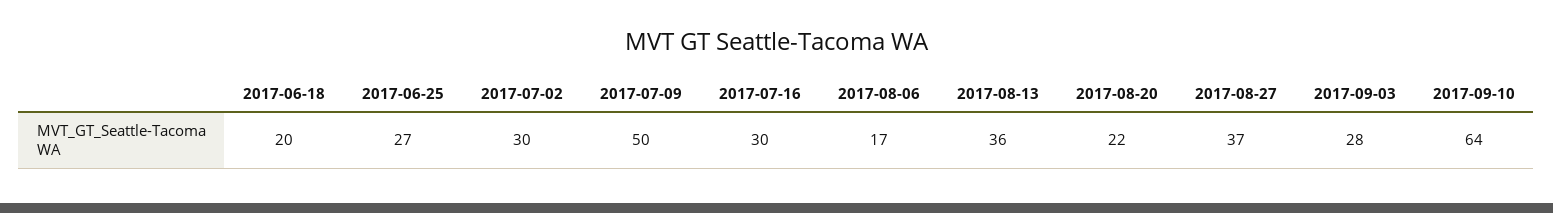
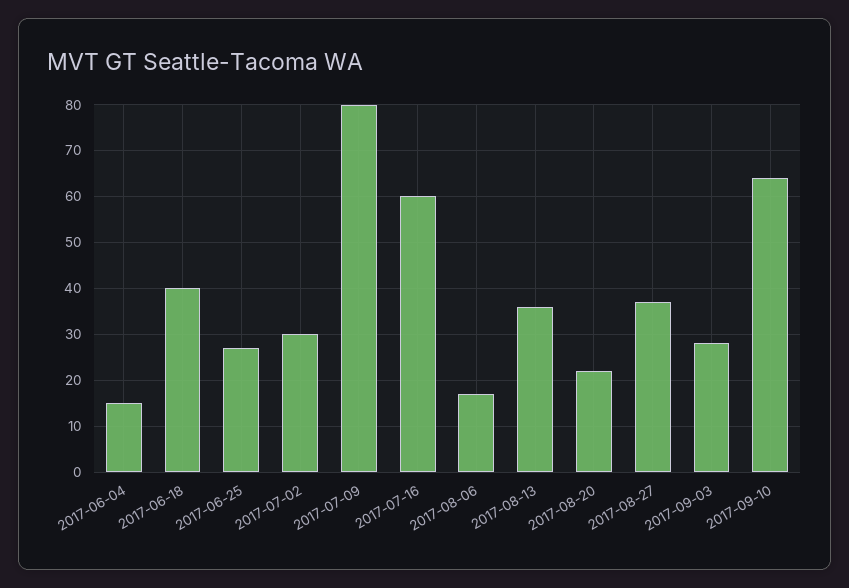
2017-06-18: 20 -> 40
2017-07-09: 50 -> 80
2017-07-16: 30 -> 60
2017-06-04: none -> 15

